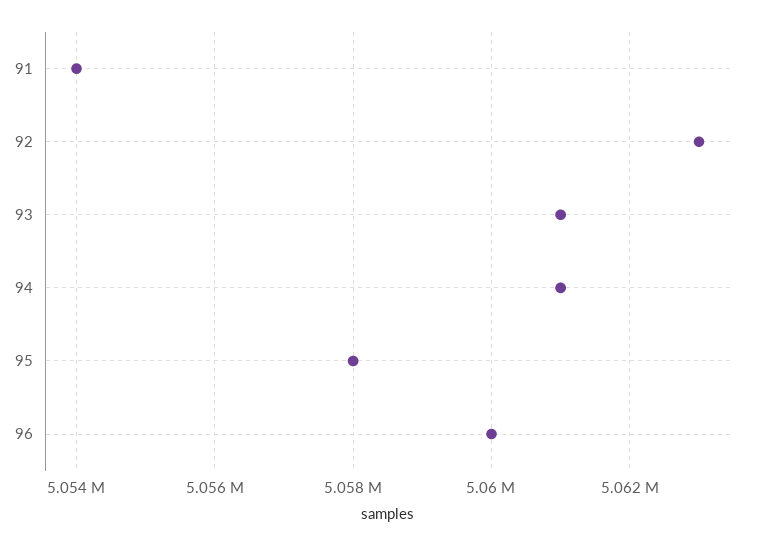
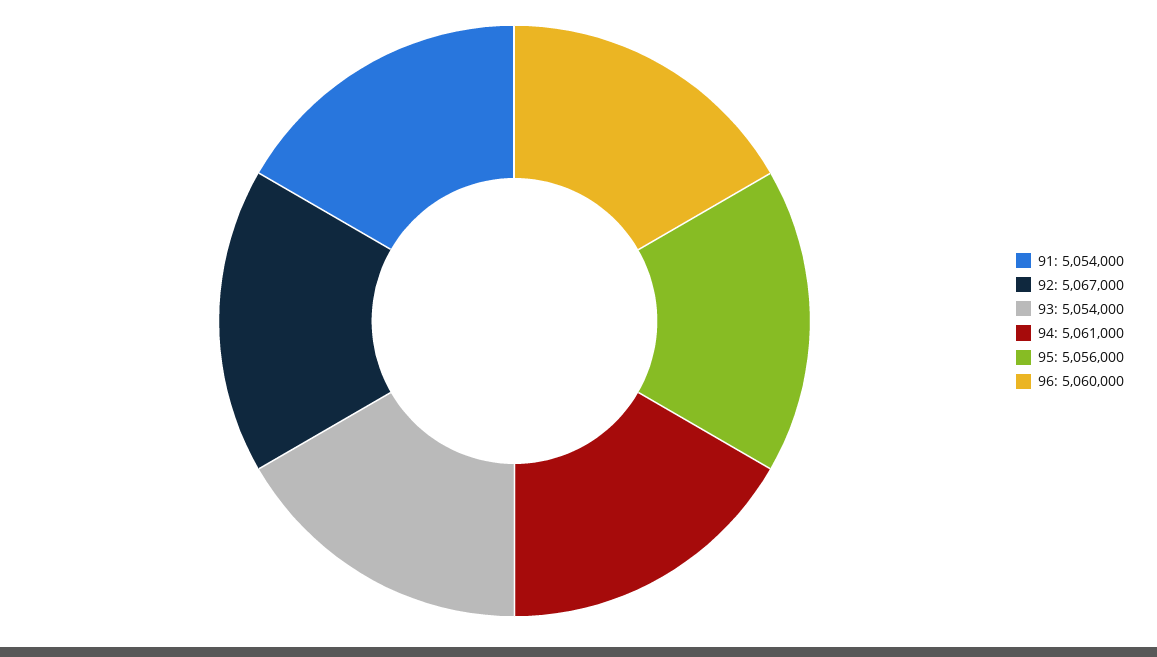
92: 5063000 -> 5067000
93: 5061000 -> 5054000
95: 5058000 -> 5056000

